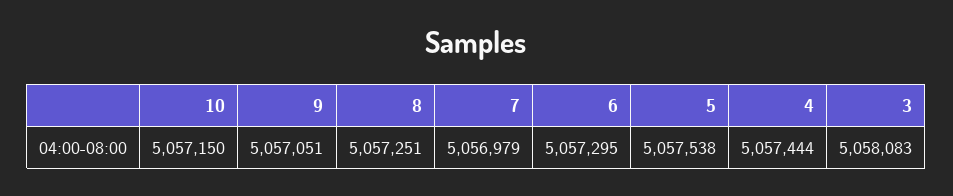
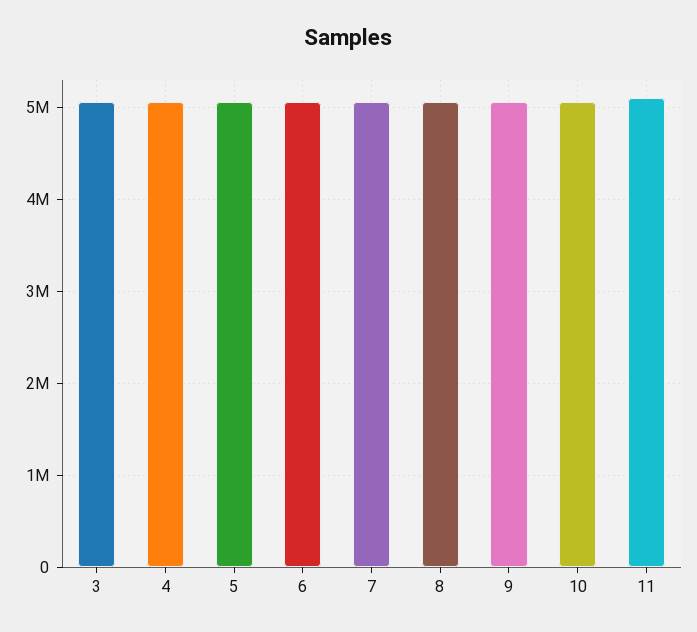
11: none -> 5100000

